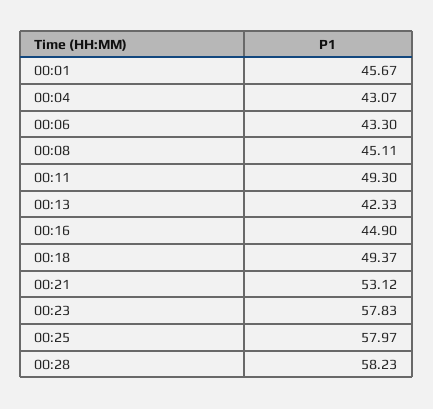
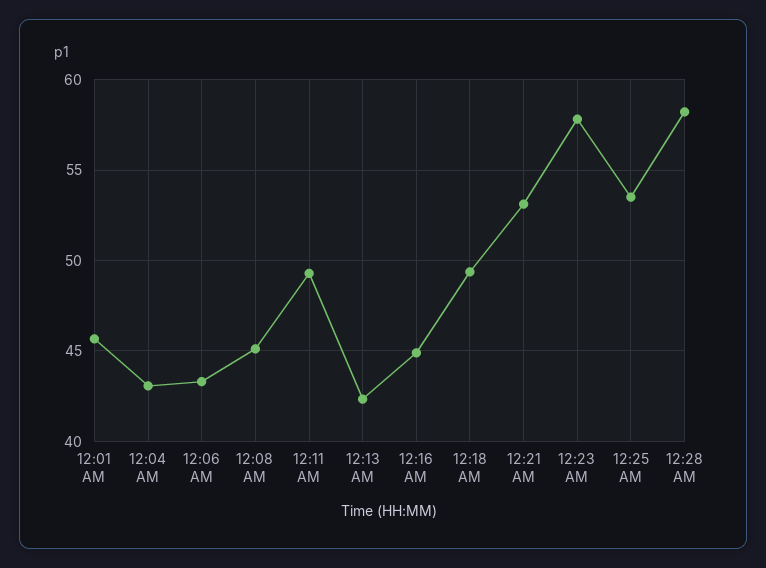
00:25: 57.97 -> 53.5

